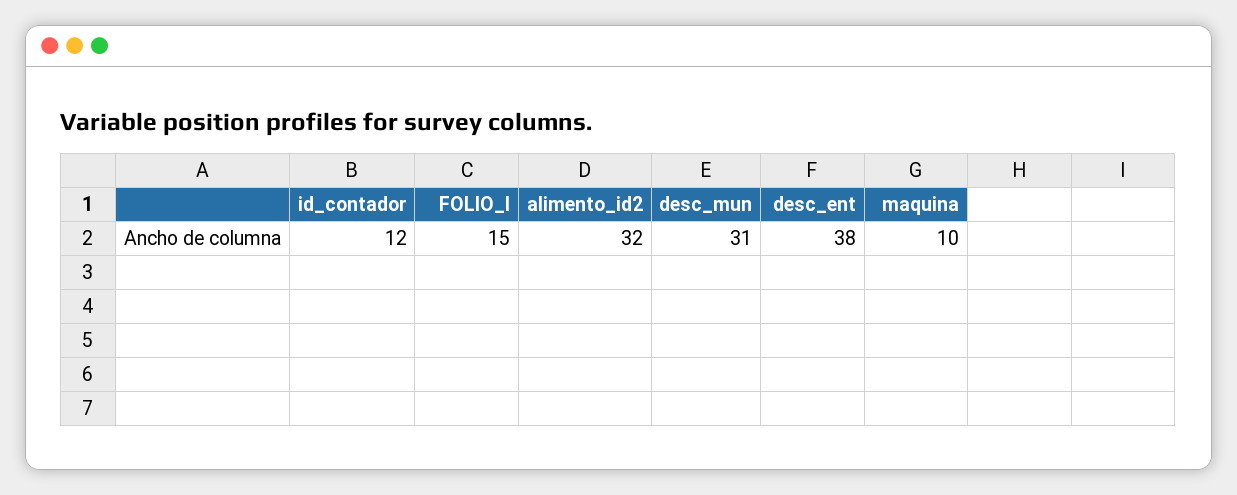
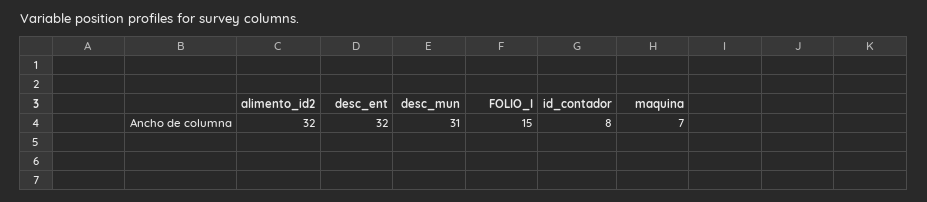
id_contador: 12 -> 8
desc_ent: 38 -> 32
maquina: 10 -> 7

